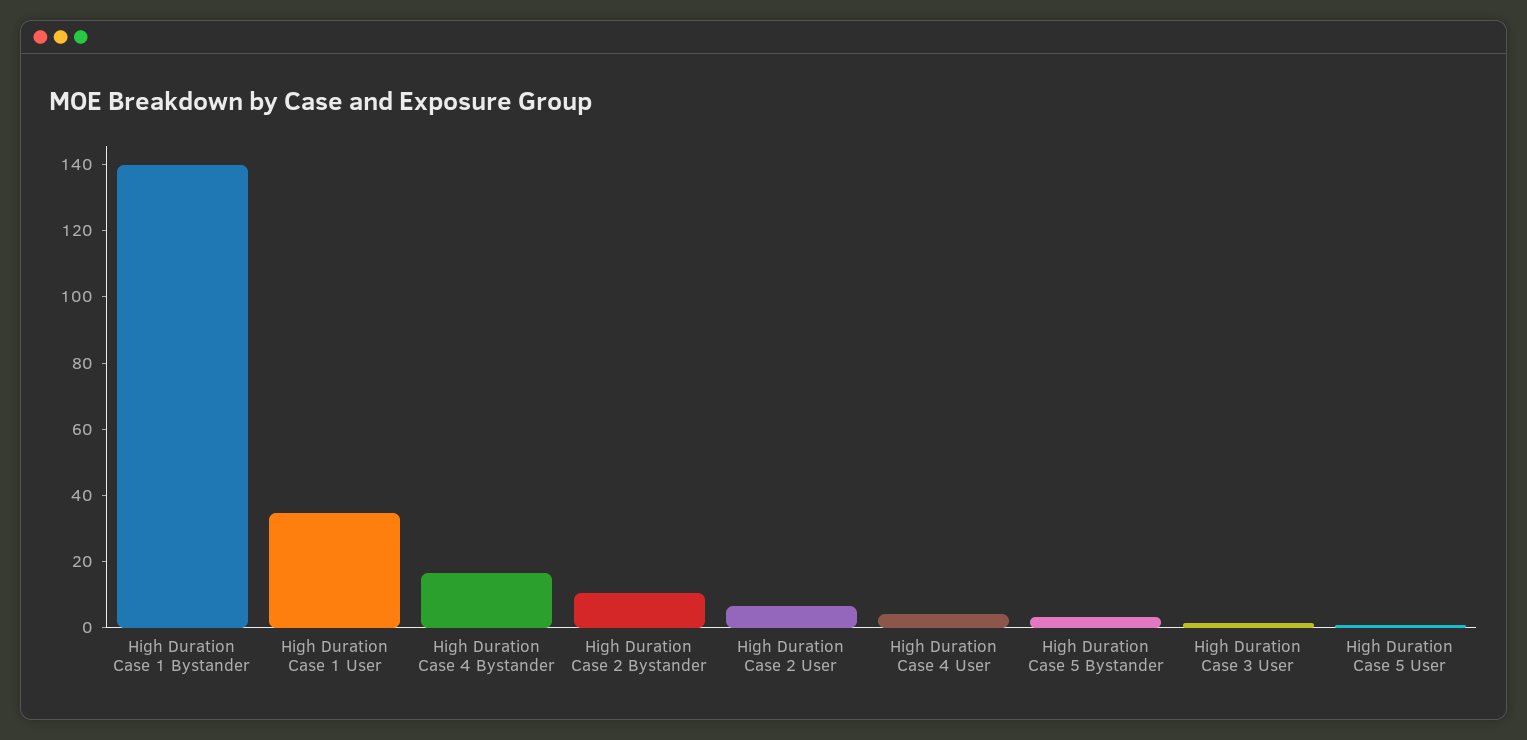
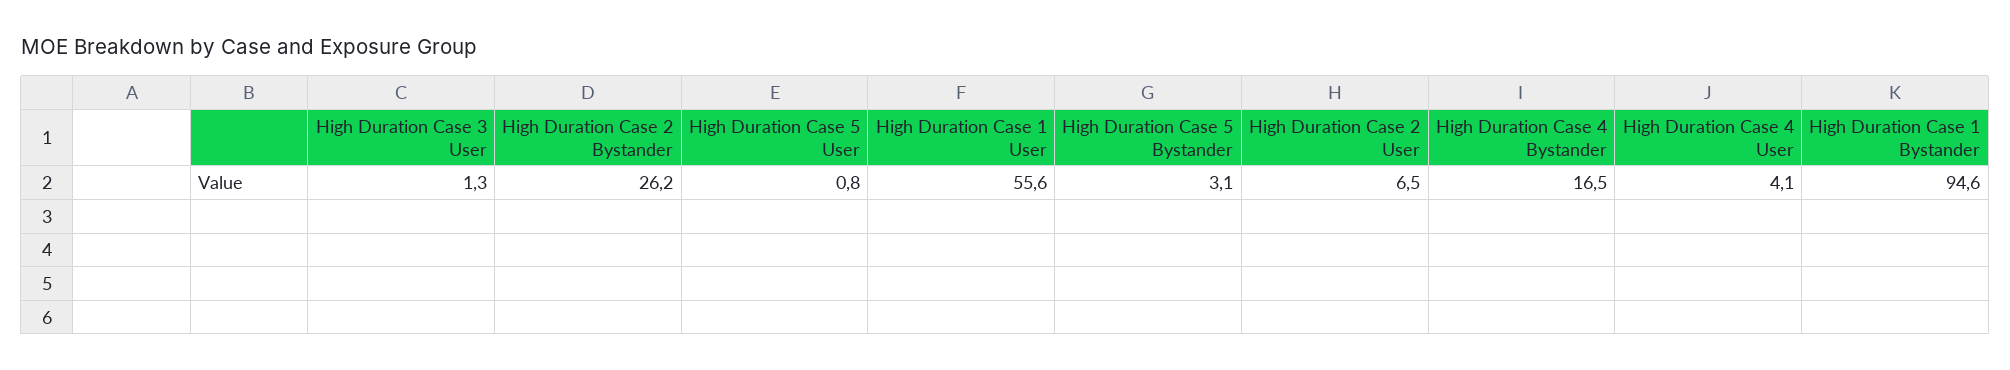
High Duration Case 1 Bystander: 140 -> 94.6
High Duration Case 1 User: 35 -> 55.6
High Duration Case 2 Bystander: 10 -> 26.2

